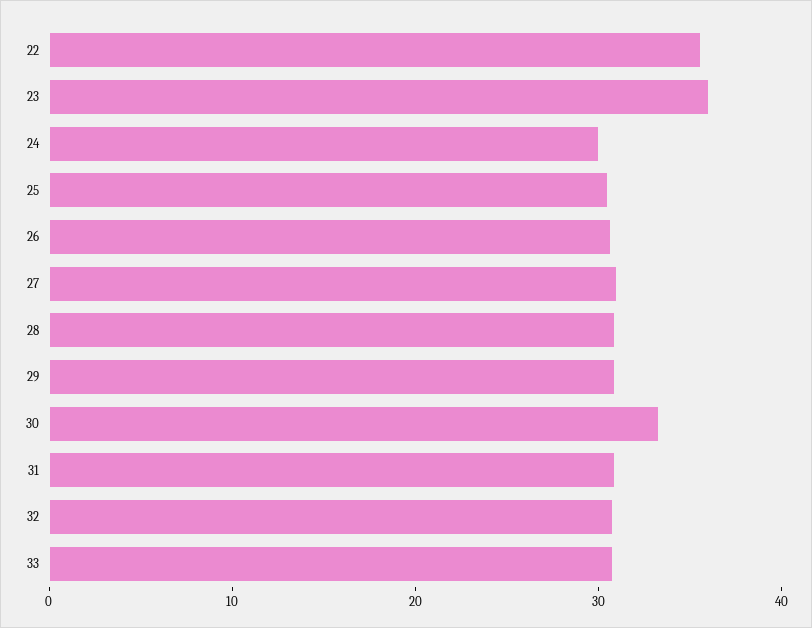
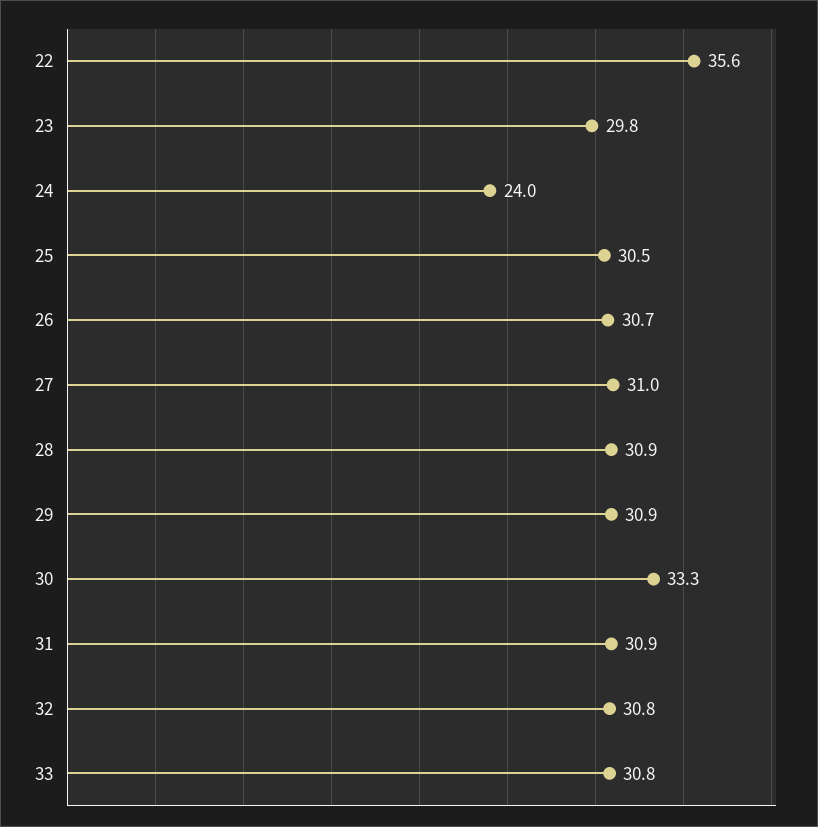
23: 36 -> 29.8
24: 30 -> 24

